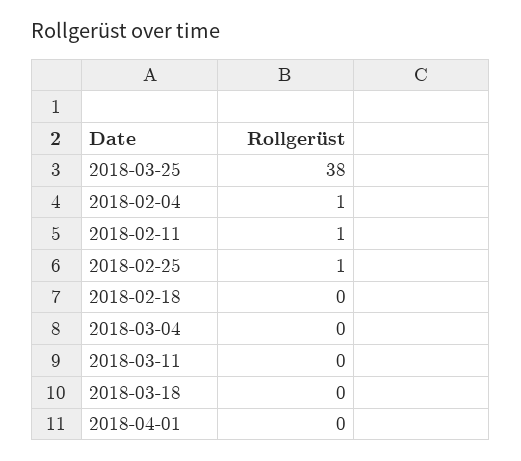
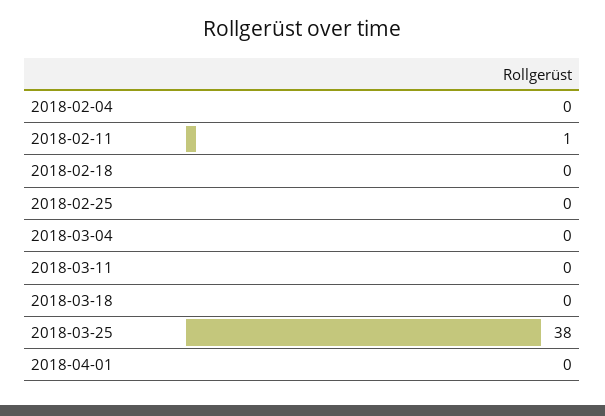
2018-02-04: 1 -> 0
2018-02-25: 1 -> 0

